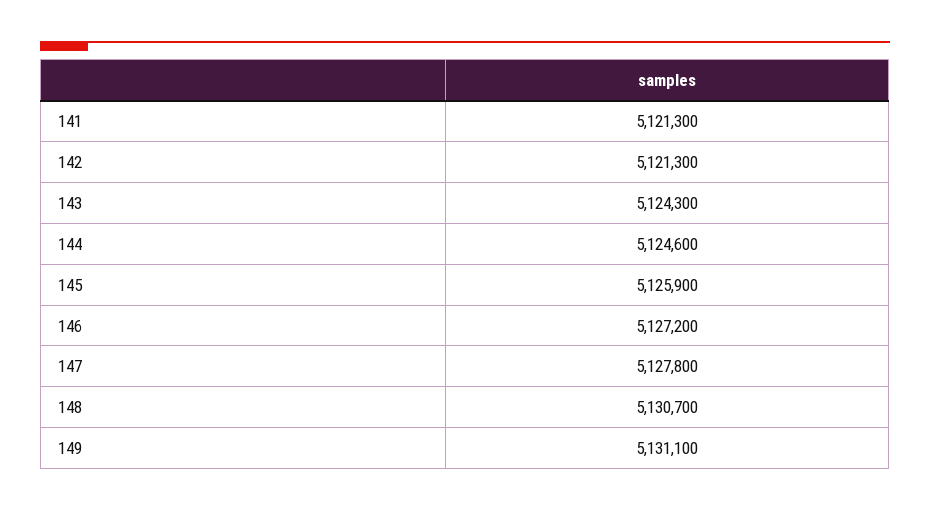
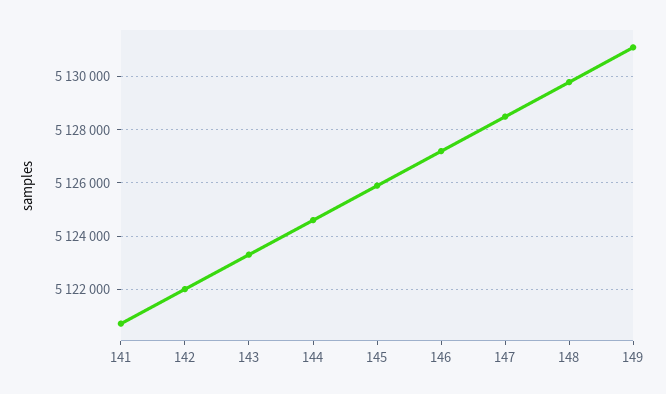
141: 5121300 -> 5120750
142: 5121300 -> 5122000
143: 5124300 -> 5123250
147: 5127800 -> 5128500
148: 5130700 -> 5129750

